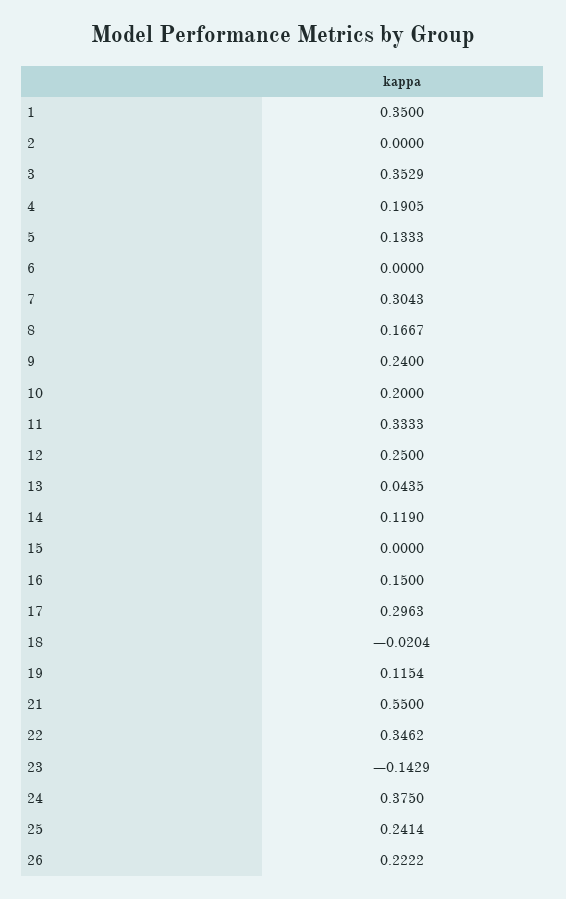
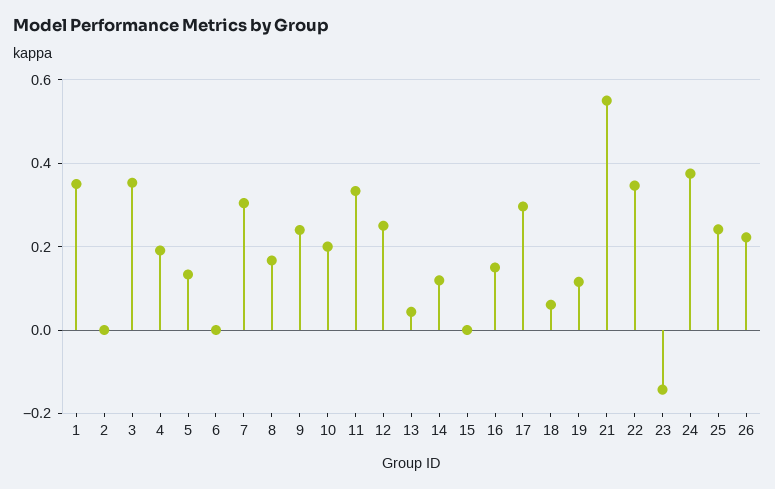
18: -0.0204 -> 0.06

